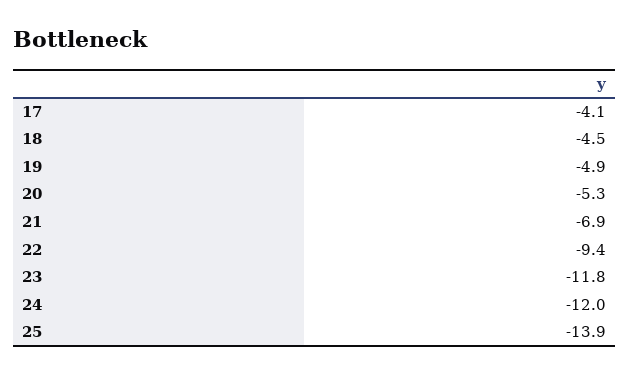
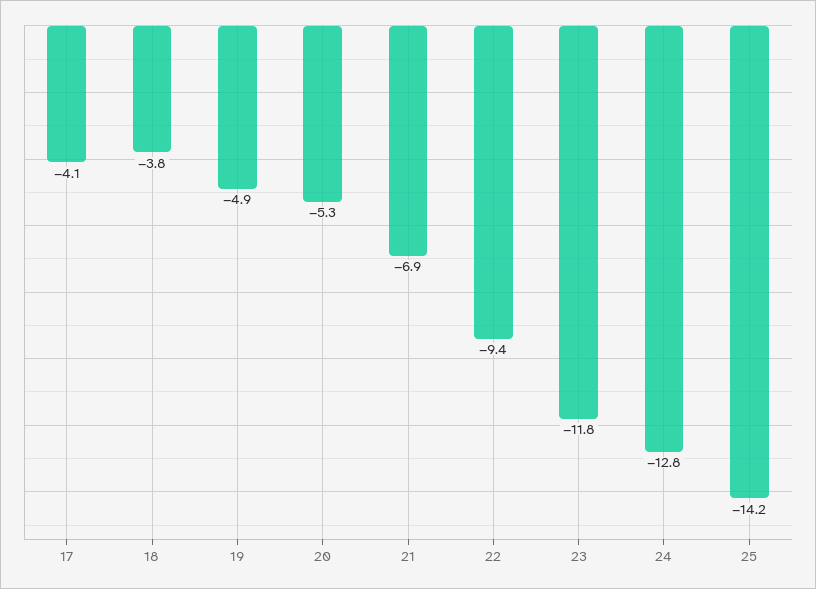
18: -4.5 -> -3.8
24: -12 -> -12.8
25: -13.9 -> -14.2

